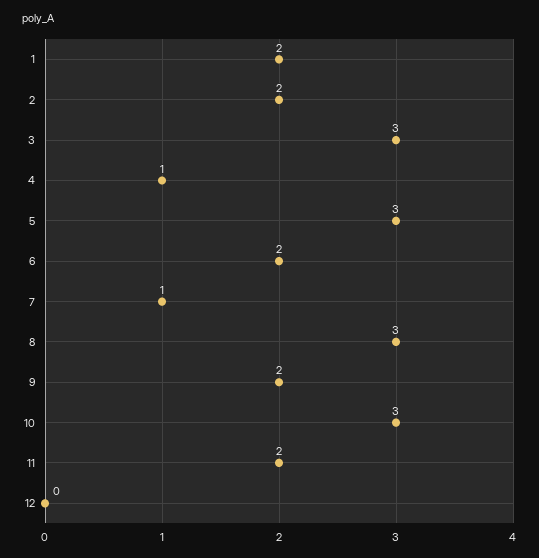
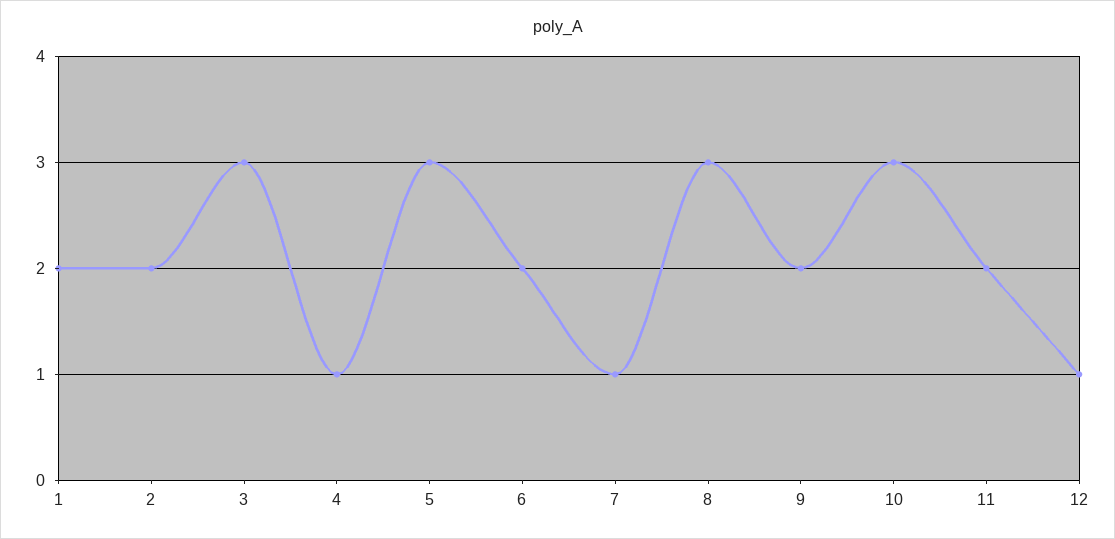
12: 0 -> 1

